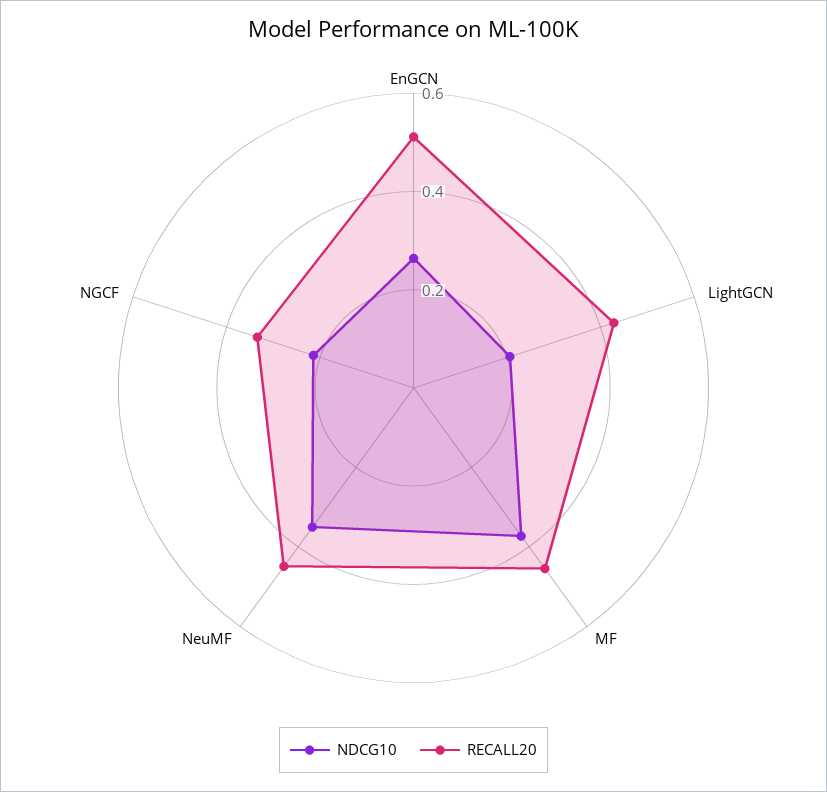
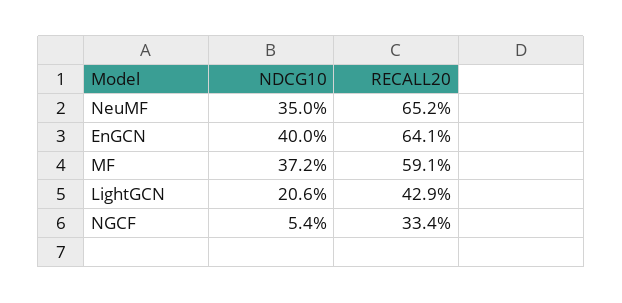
NDCG10, EnGCN: 0.25 -> 0.4
RECALL20, EnGCN: 0.5 -> 0.641
RECALL20, MF: 0.45 -> 0.591
RECALL20, NeuMF: 0.45 -> 0.652
NDCG10, NGCF: 0.2 -> 0.054

